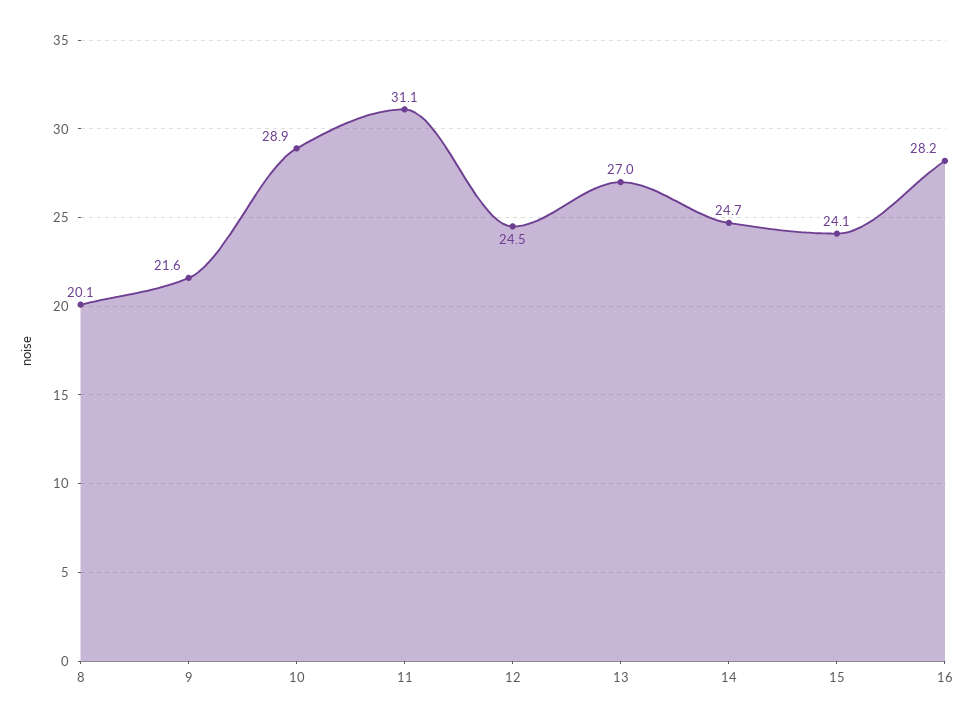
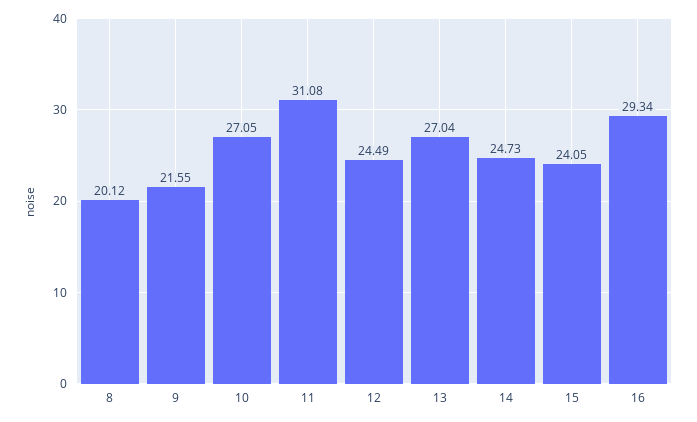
10: 28.9 -> 27.05
16: 28.2 -> 29.34

